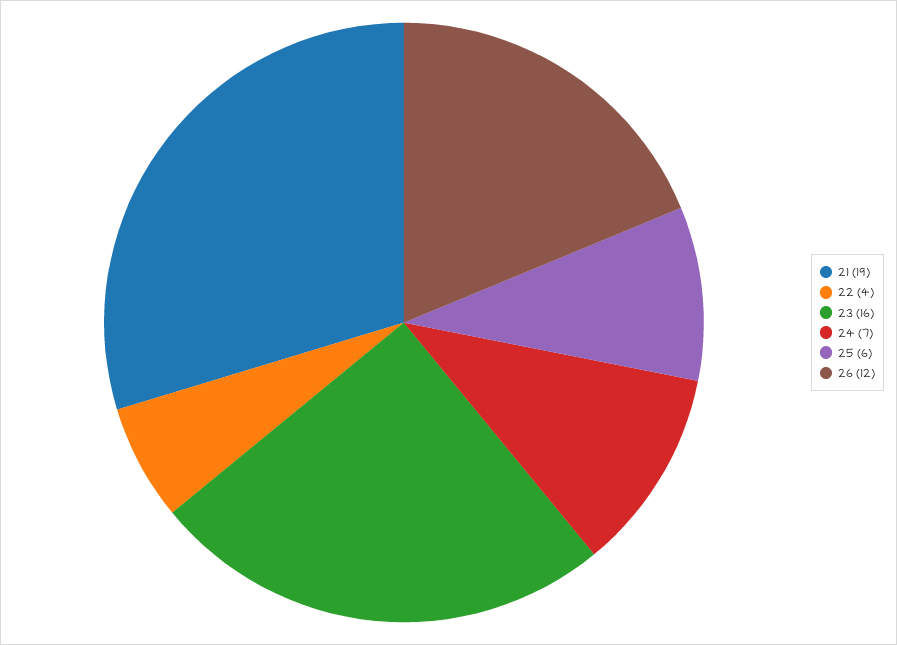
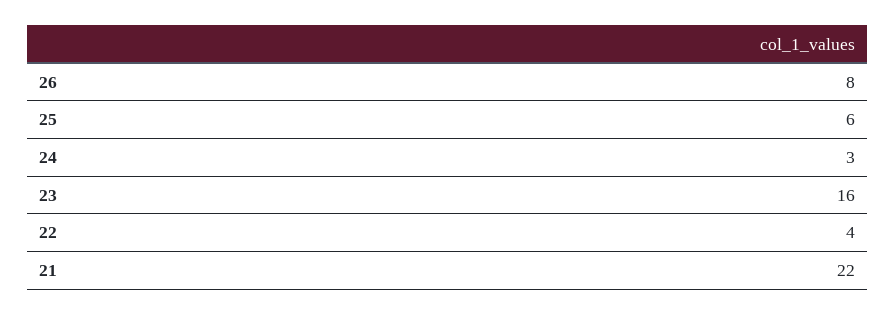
21: 19 -> 22
24: 7 -> 3
26: 12 -> 8

